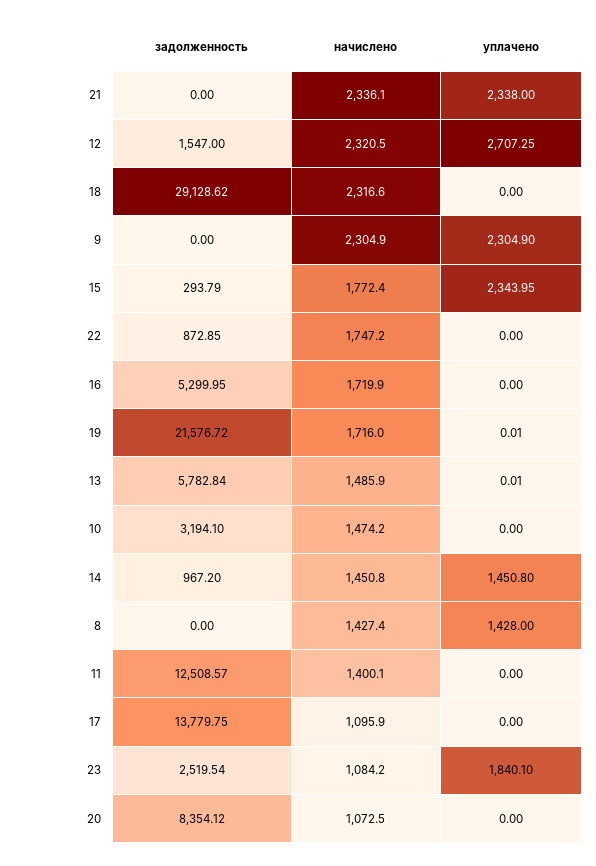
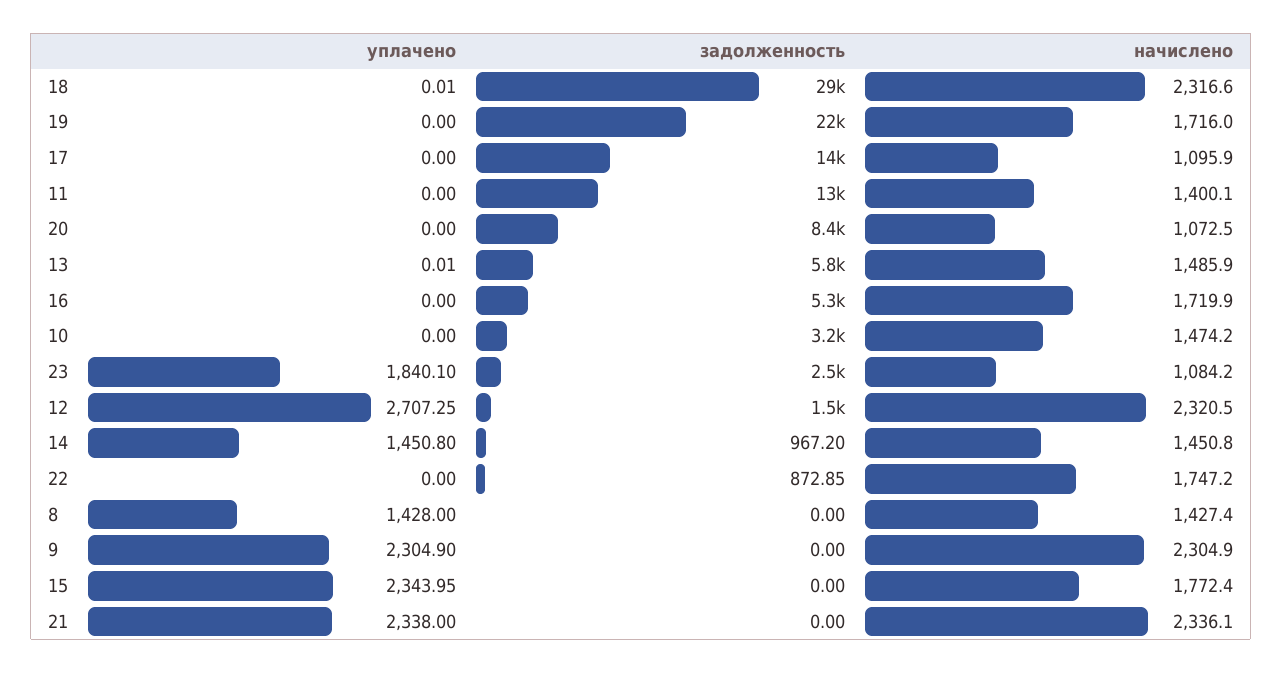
уплачено, 18: 0 -> 0.01
задолженность, 15: 293.79 -> 0
уплачено, 19: 0.01 -> 0

